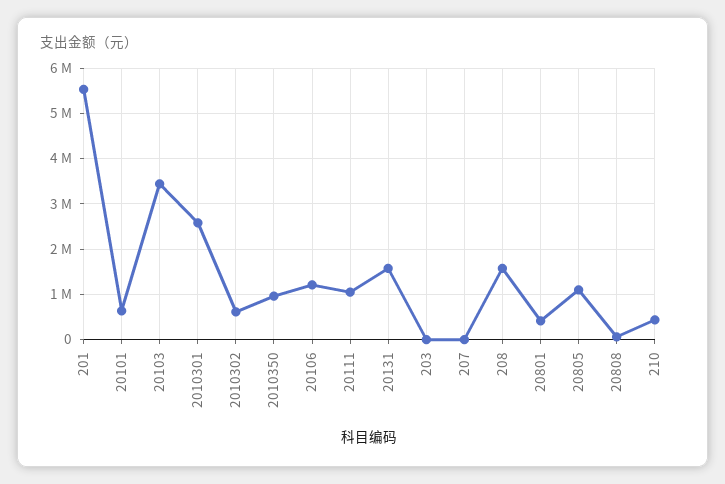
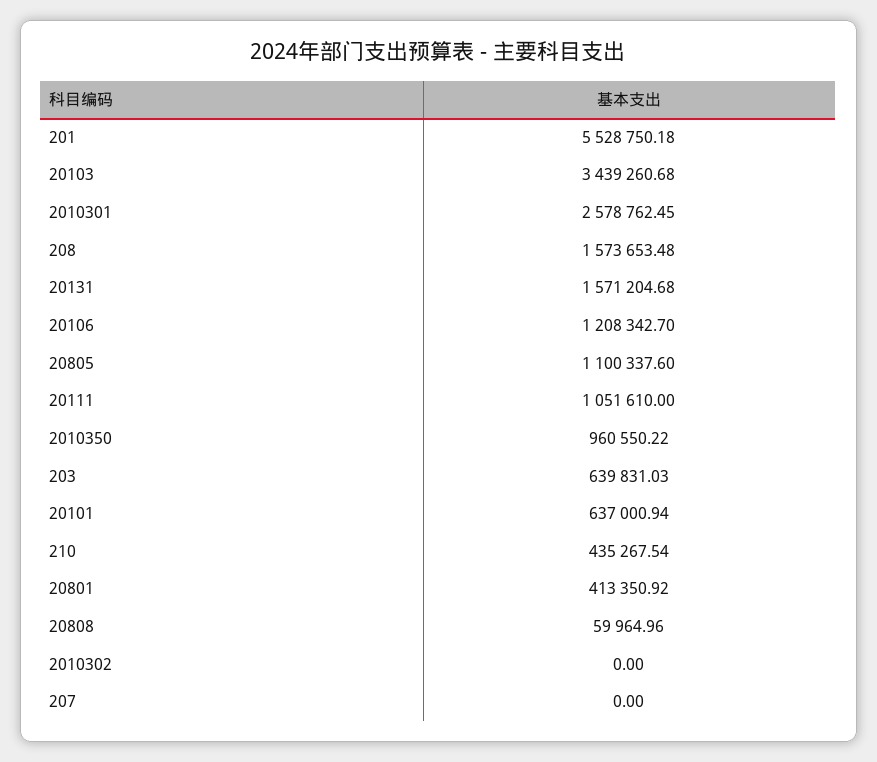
2010302: 600000 -> 0
203: 0 -> 639831.03

